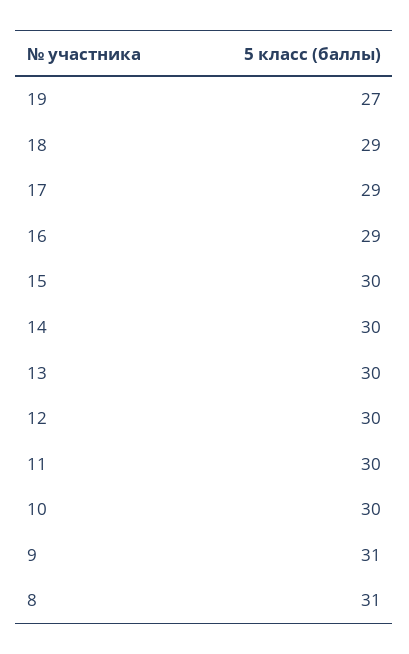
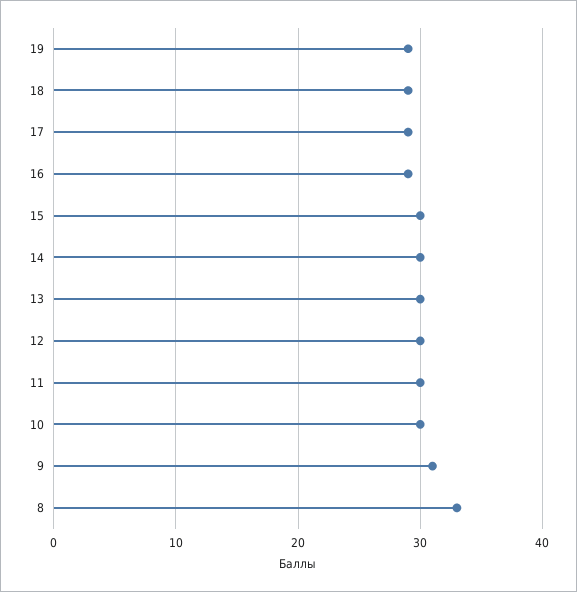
19: 27 -> 29
8: 31 -> 33

